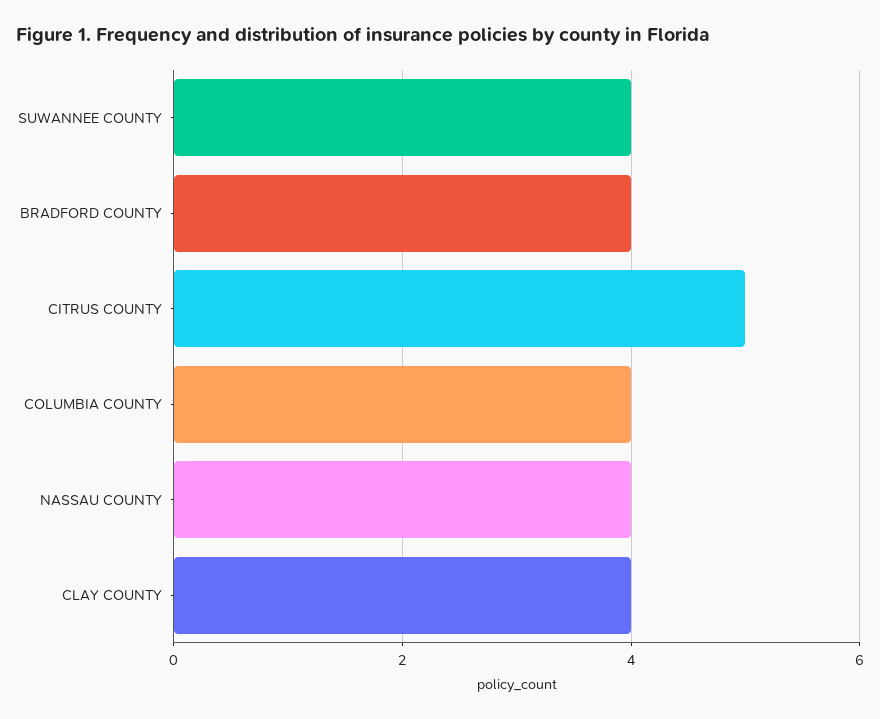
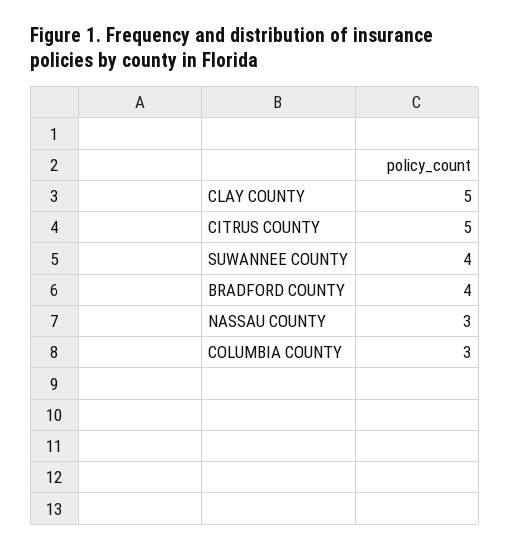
COLUMBIA COUNTY: 4 -> 3
NASSAU COUNTY: 4 -> 3
CLAY COUNTY: 4 -> 5

